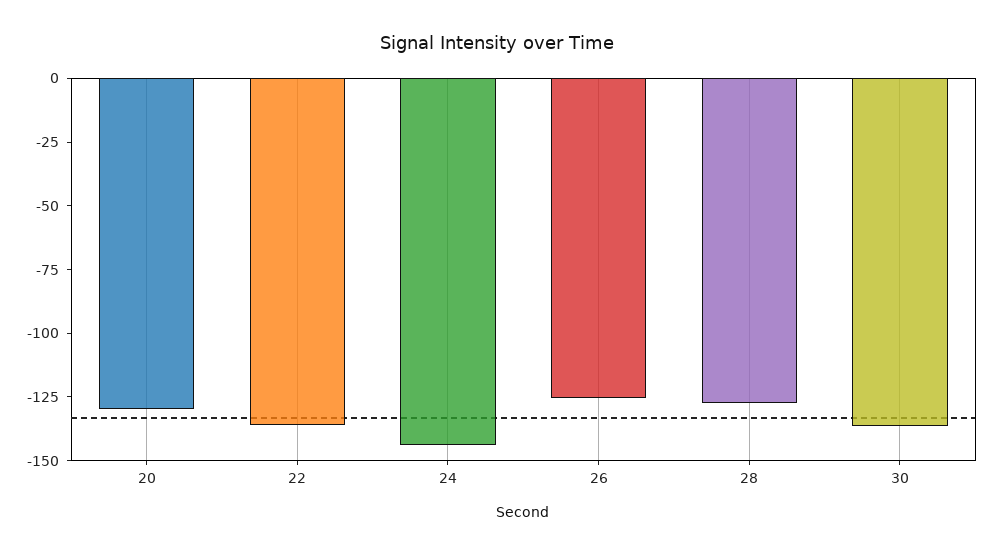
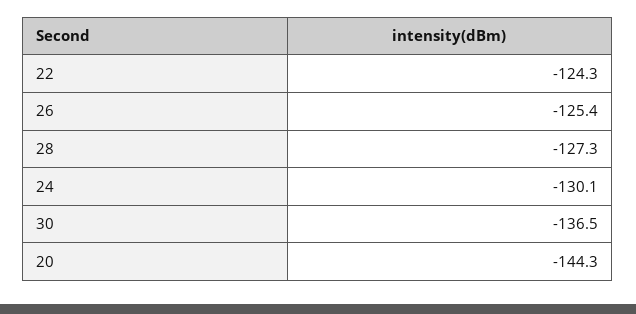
20: -130 -> -144.3
22: -135 -> -124.3
24: -145 -> -130.1

